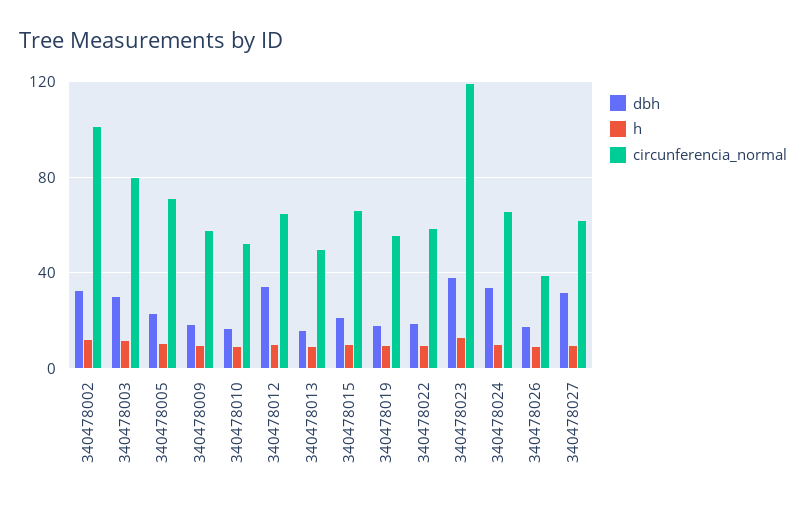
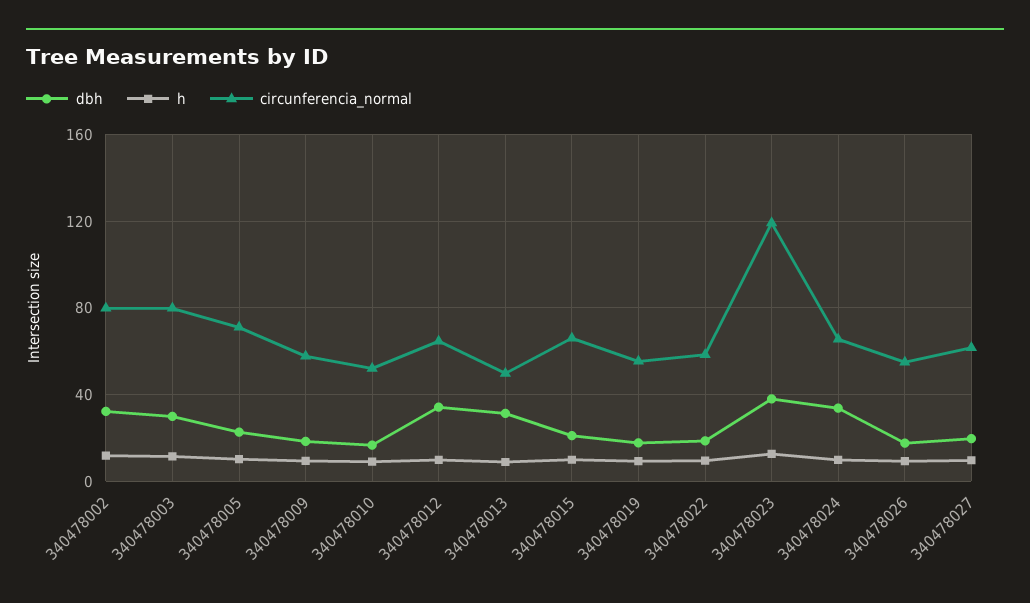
circunferencia_normal, 340478002: 100 -> 80
dbh, 340478013: 15 -> 30
circunferencia_normal, 340478026: 40 -> 55
dbh, 340478027: 30 -> 20

